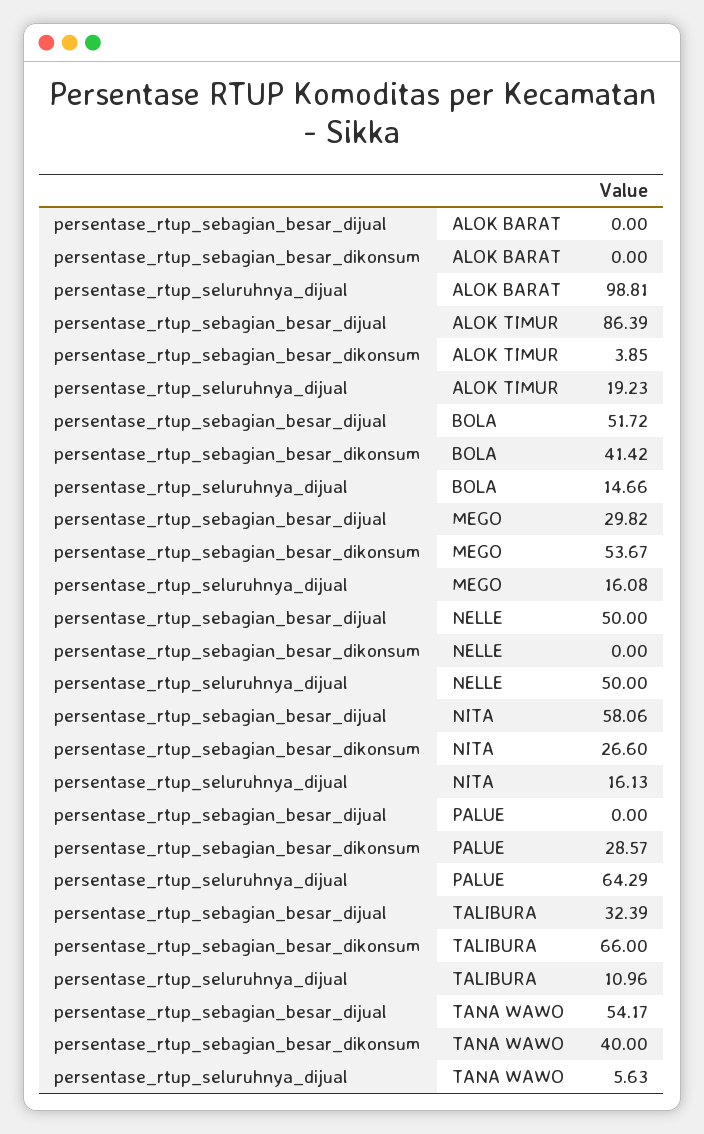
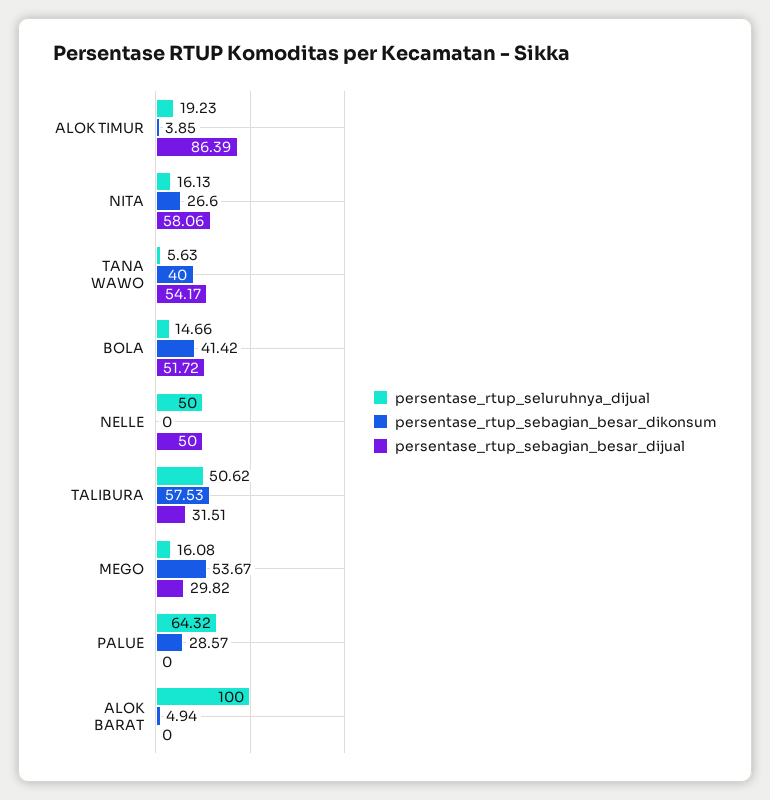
persentase_rtup_sebagian_besar_dikonsum, ALOK BARAT: 0 -> 4.94
persentase_rtup_seluruhnya_dijual, ALOK BARAT: 98.81 -> 100
persentase_rtup_seluruhnya_dijual, PALUE: 64.29 -> 64.32
persentase_rtup_sebagian_besar_dijual, TALIBURA: 32.39 -> 31.51
persentase_rtup_sebagian_besar_dikonsum, TALIBURA: 66 -> 57.53
persentase_rtup_seluruhnya_dijual, TALIBURA: 10.96 -> 50.62

